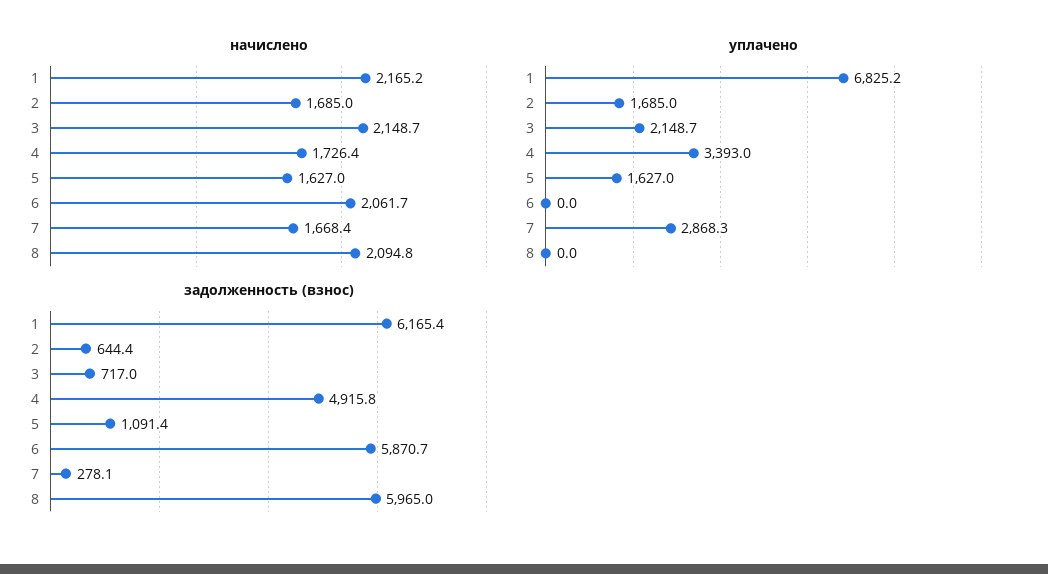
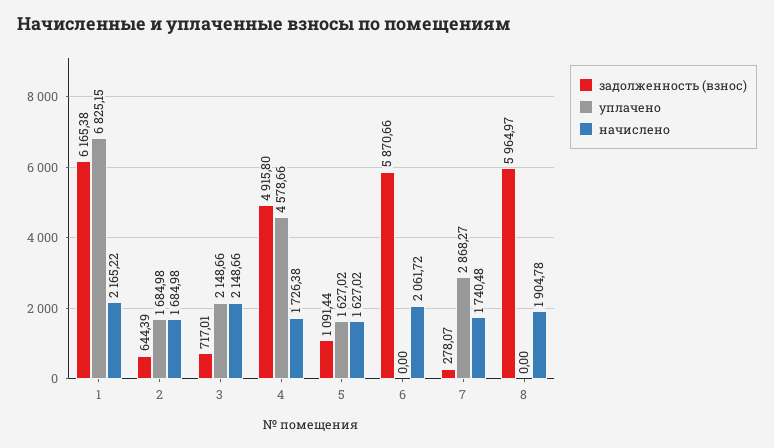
начислено, 7: 1668.4 -> 1740.48
начислено, 8: 2094.8 -> 1904.78
уплачено, 4: 3393 -> 4578.66

